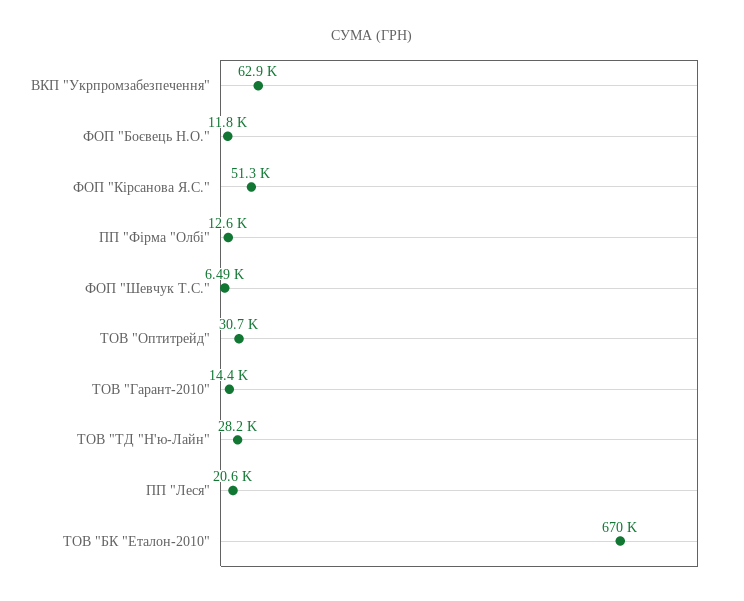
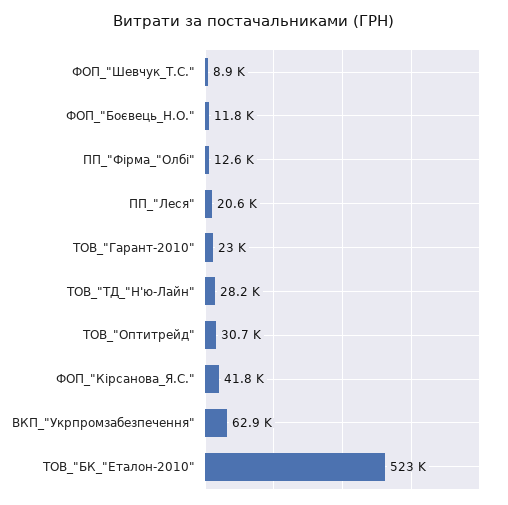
ФОП "Кірсанова Я.С.": 51300 -> 41800
ФОП "Шевчук Т.С.": 6490 -> 8900
ТОВ "Гарант-2010": 14400 -> 23000
ТОВ "БК "Еталон-2010": 670000 -> 523000

